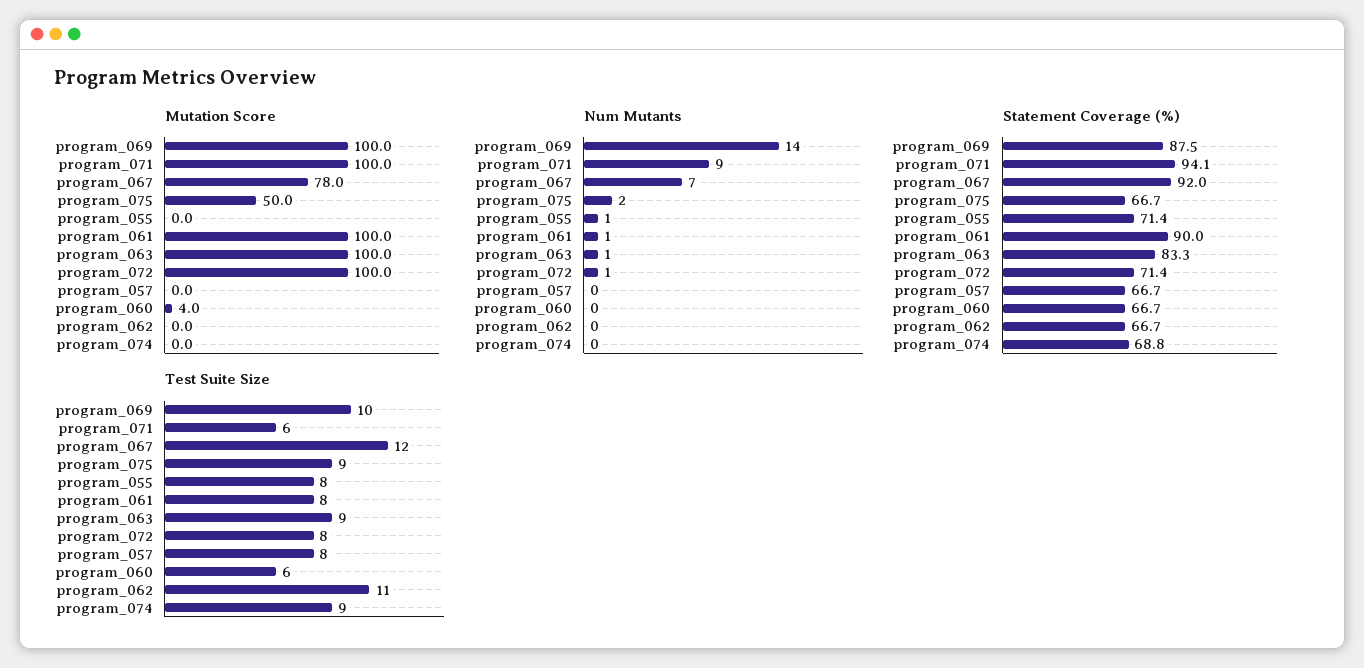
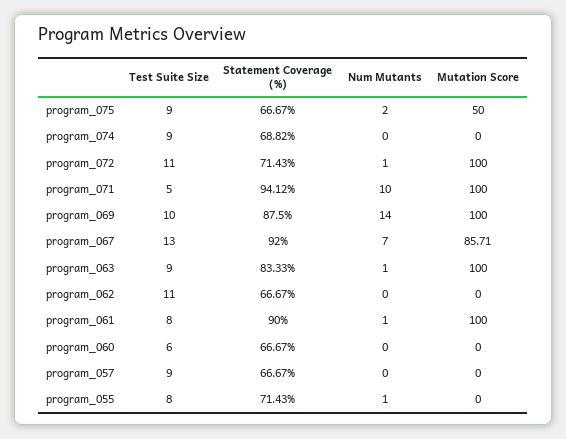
Mutation Score, program_067: 78 -> 85.71
Mutation Score, program_060: 4 -> 0
Num Mutants, program_071: 9 -> 10
Test Suite Size, program_071: 6 -> 5
Test Suite Size, program_067: 12 -> 13
Test Suite Size, program_072: 8 -> 11
Test Suite Size, program_057: 8 -> 9

